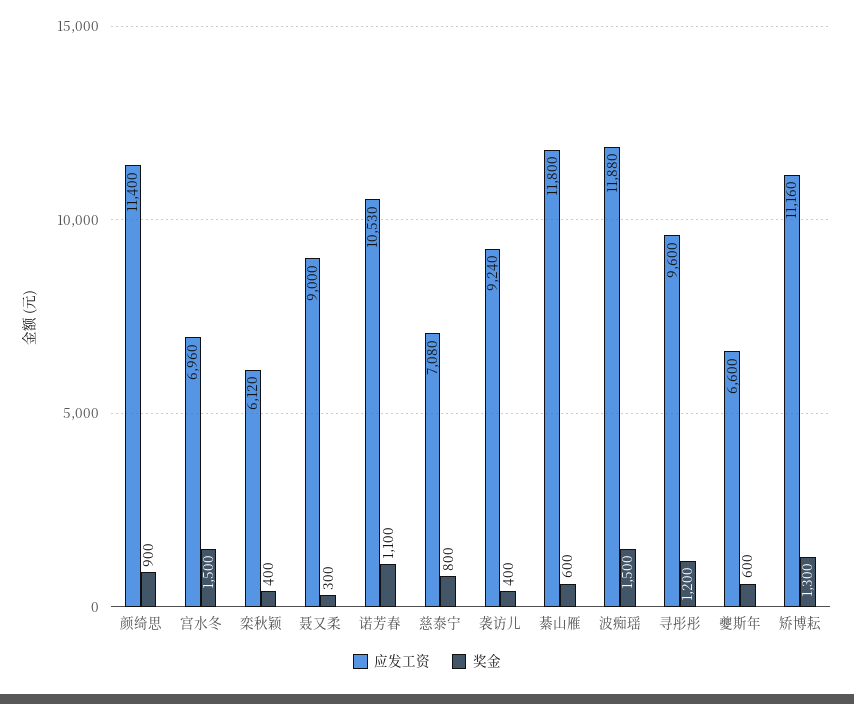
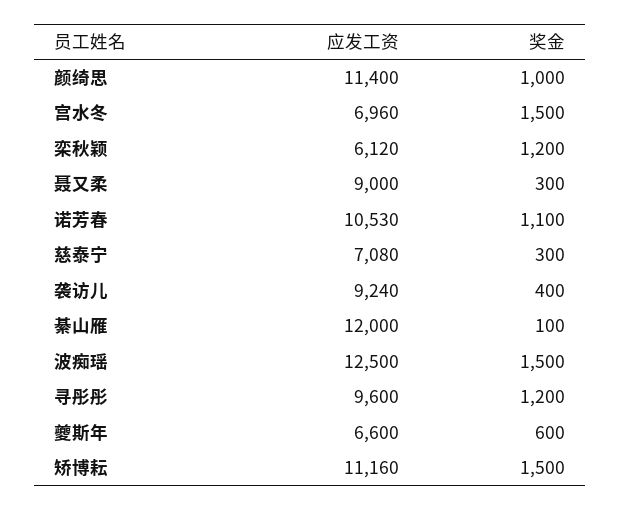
奖金, 颜绮思: 900 -> 1000
奖金, 栾秋颖: 400 -> 1200
奖金, 慈泰宁: 800 -> 300
应发工资, 綦山雁: 11800 -> 12000
奖金, 綦山雁: 600 -> 100
应发工资, 波痴瑶: 11880 -> 12500
奖金, 矫博耘: 1300 -> 1500

